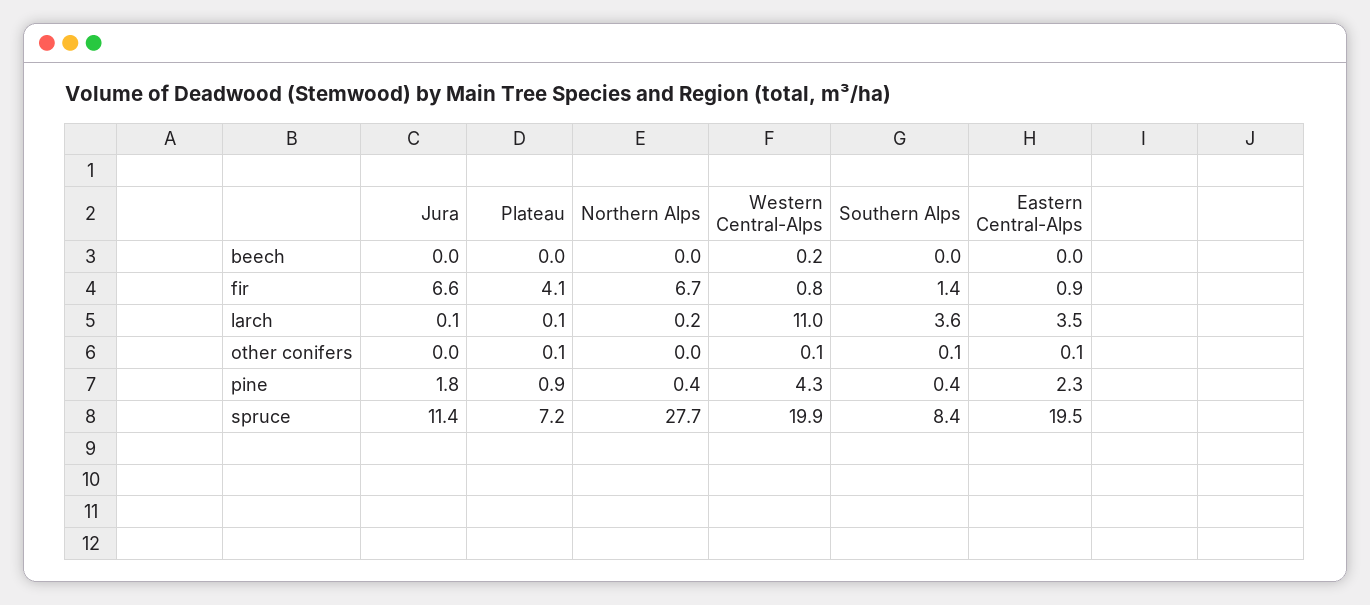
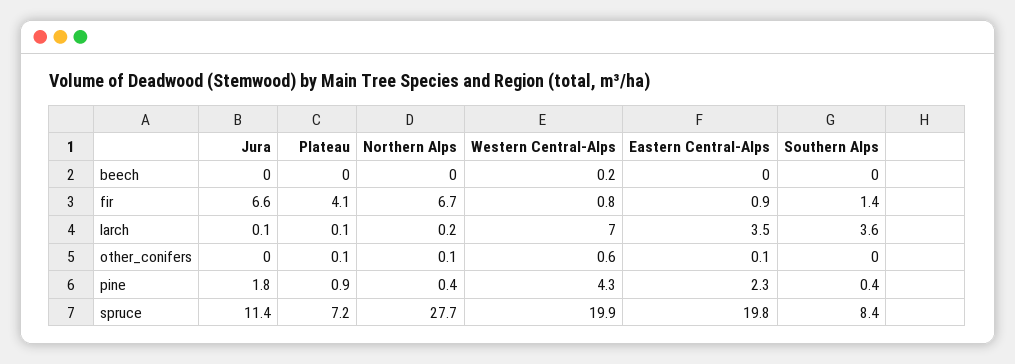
Western Central-Alps, larch: 11 -> 7
Northern Alps, other conifers: 0 -> 0.1
Western Central-Alps, other conifers: 0.1 -> 0.6
Southern Alps, other conifers: 0.1 -> 0
Eastern Central-Alps, spruce: 19.5 -> 19.8

